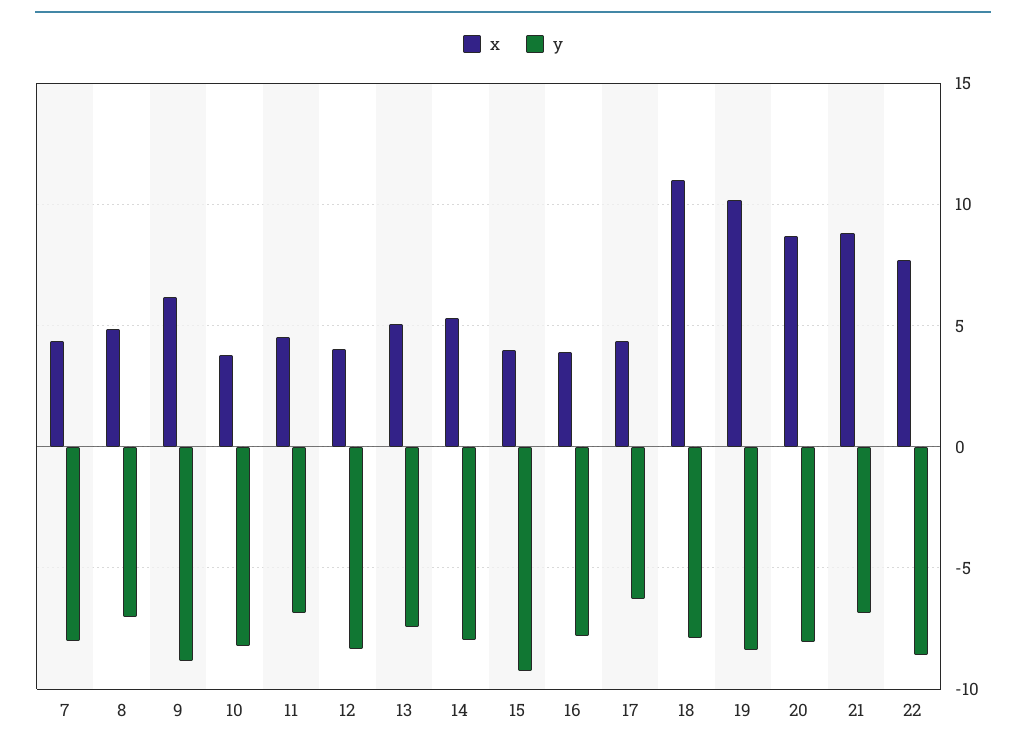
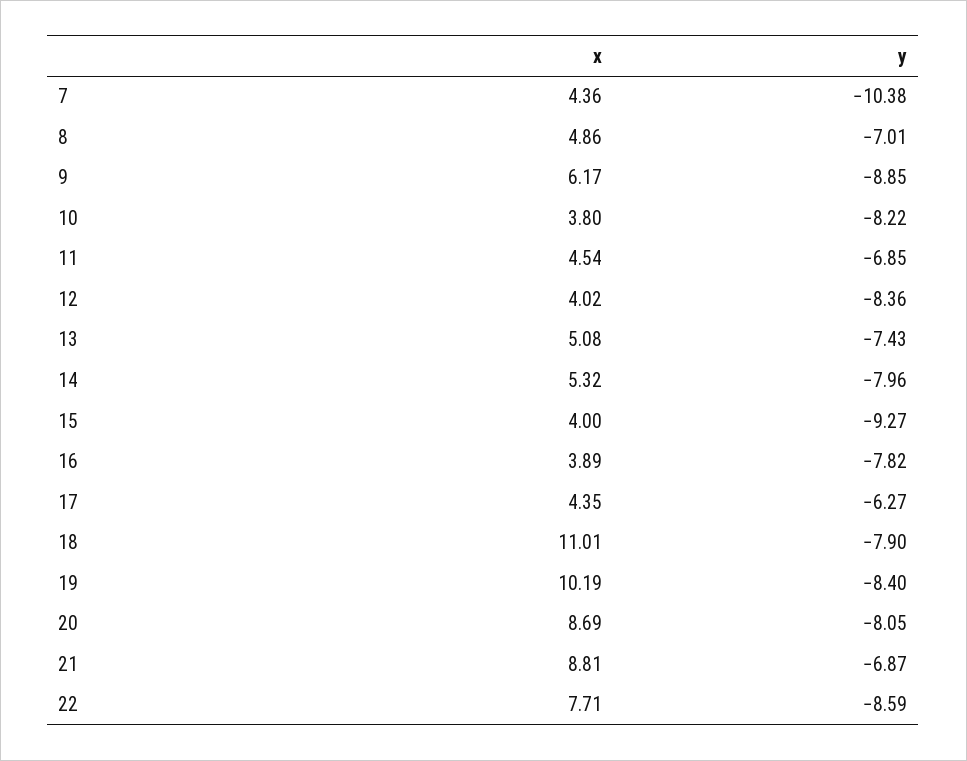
y, 7: -8 -> -10.38

